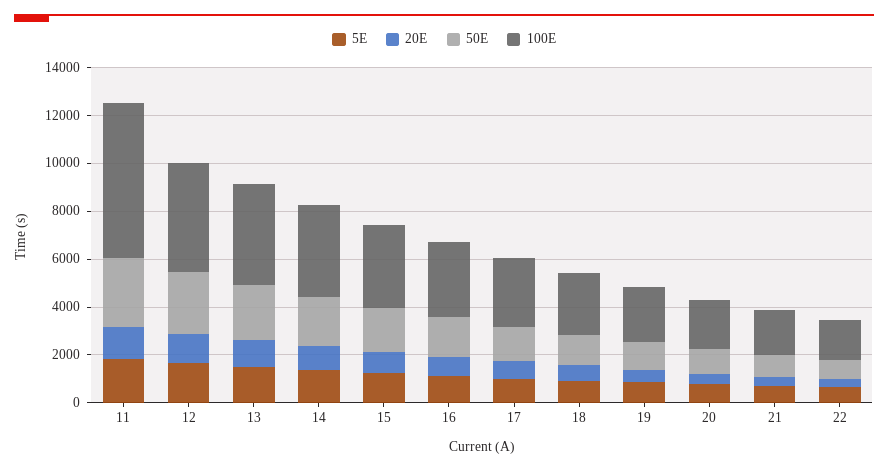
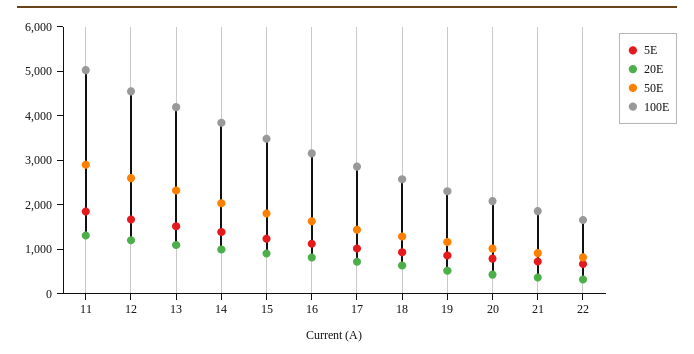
100E, 11: 6500 -> 5000

